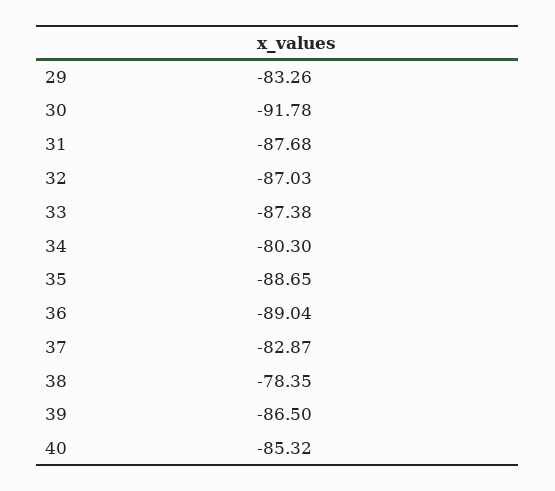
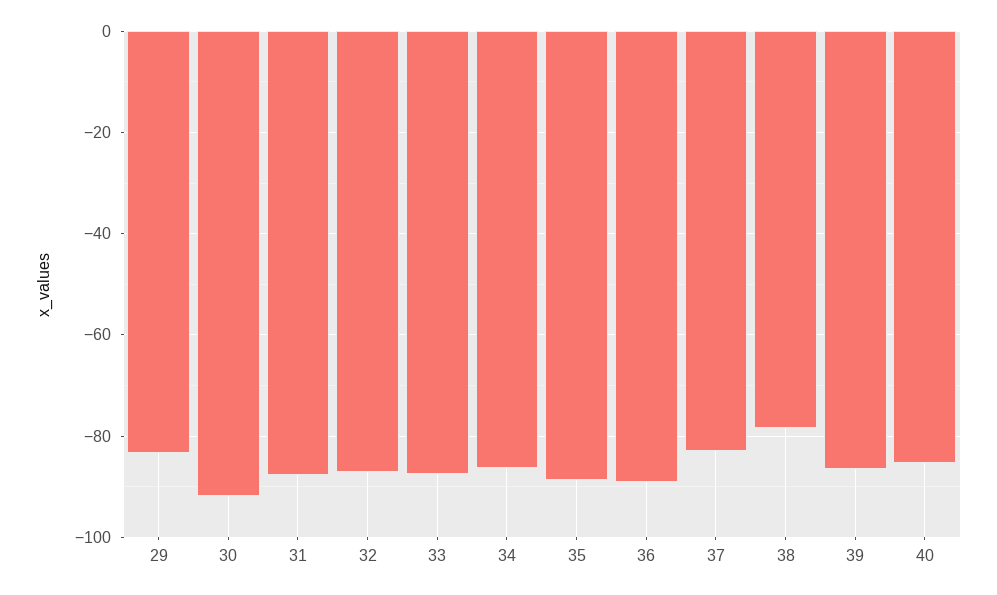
34: -80.3 -> -86

